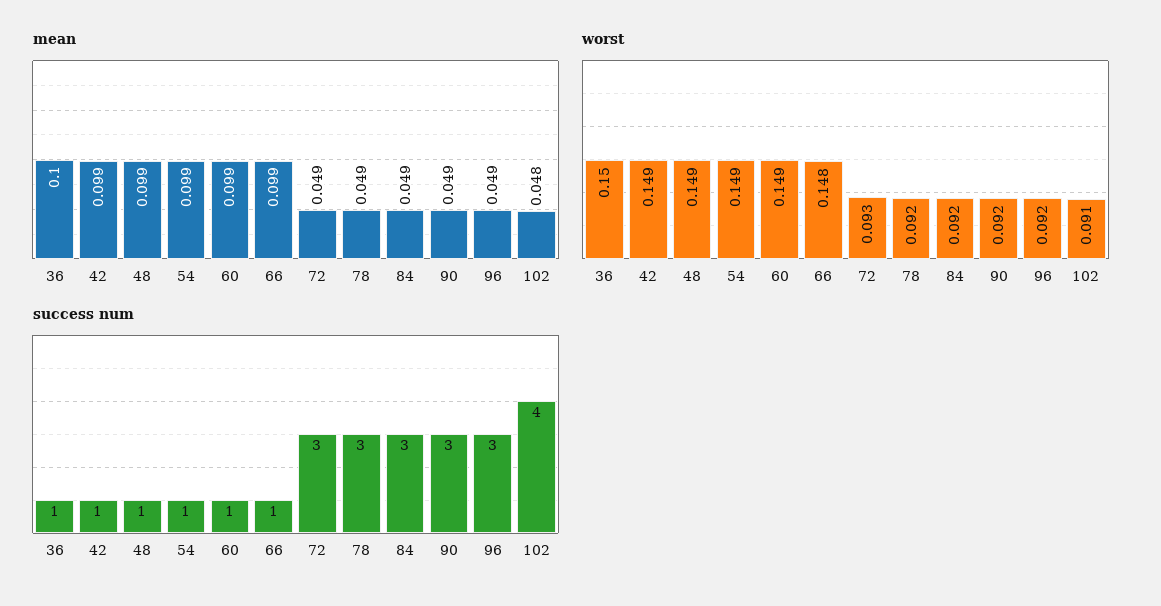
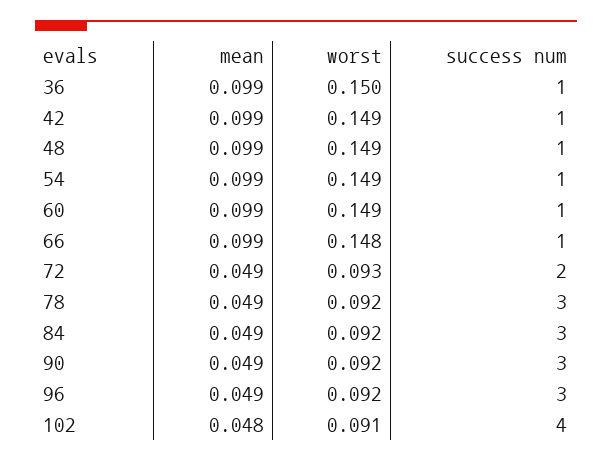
mean, 36: 0.1 -> 0.099
success num, 72: 3 -> 2

